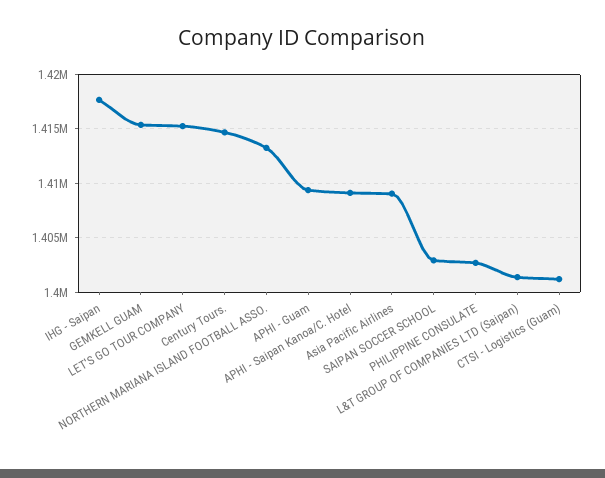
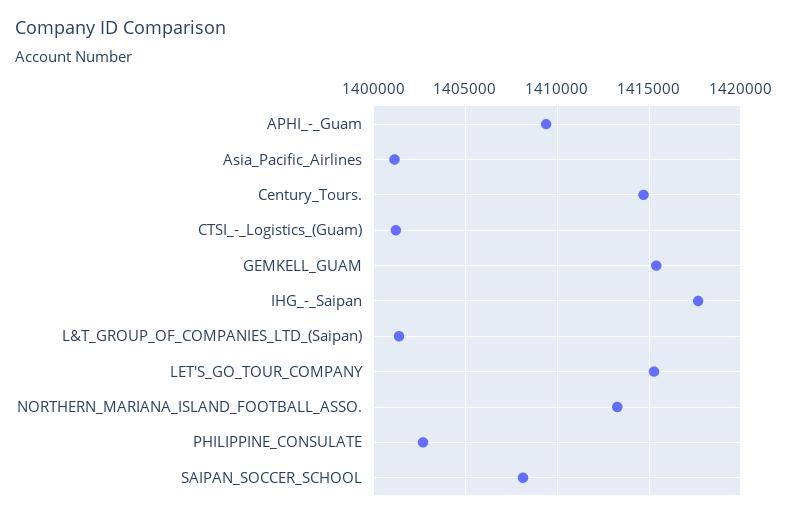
APHI - Saipan Kanoa/C. Hotel: 1409000 -> none
Asia Pacific Airlines: 1409000 -> 1401000
SAIPAN SOCCER SCHOOL: 1403000 -> 1408000

